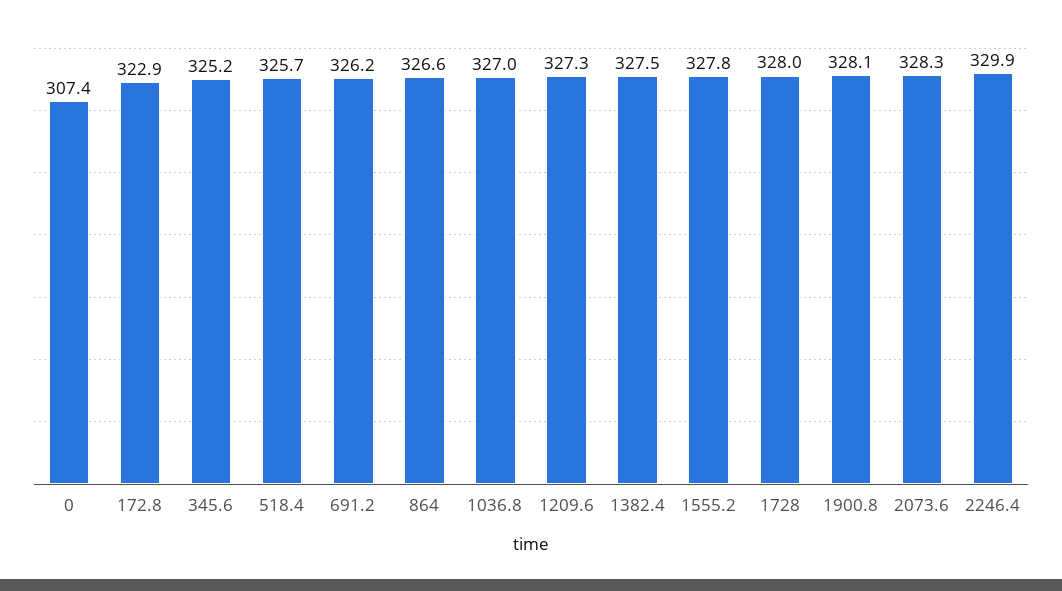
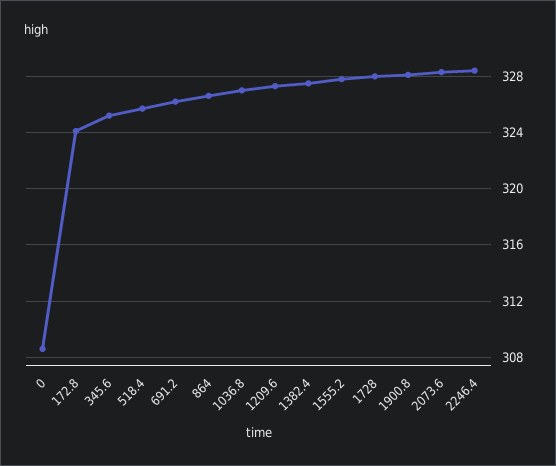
0: 307.4 -> 308.5
172.8: 322.9 -> 324
2246.4: 329.9 -> 328.5

